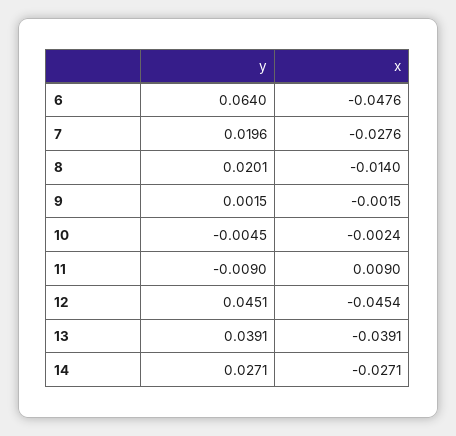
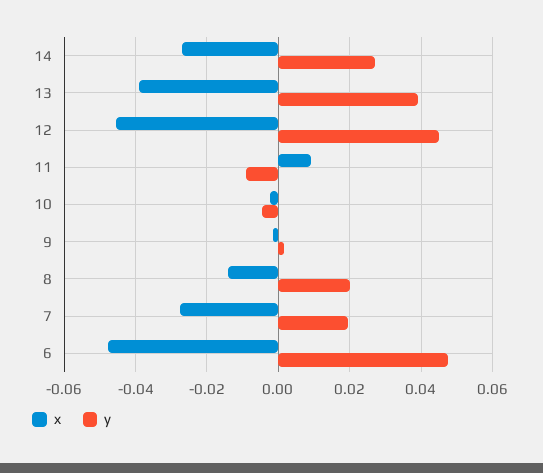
y, 6: 0.064 -> 0.048

